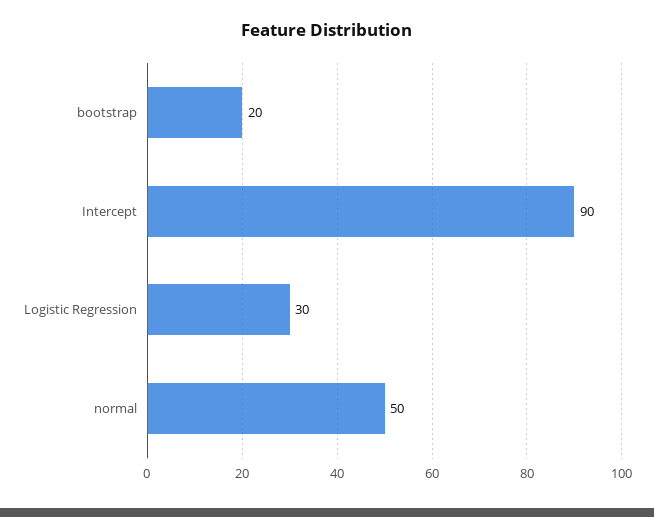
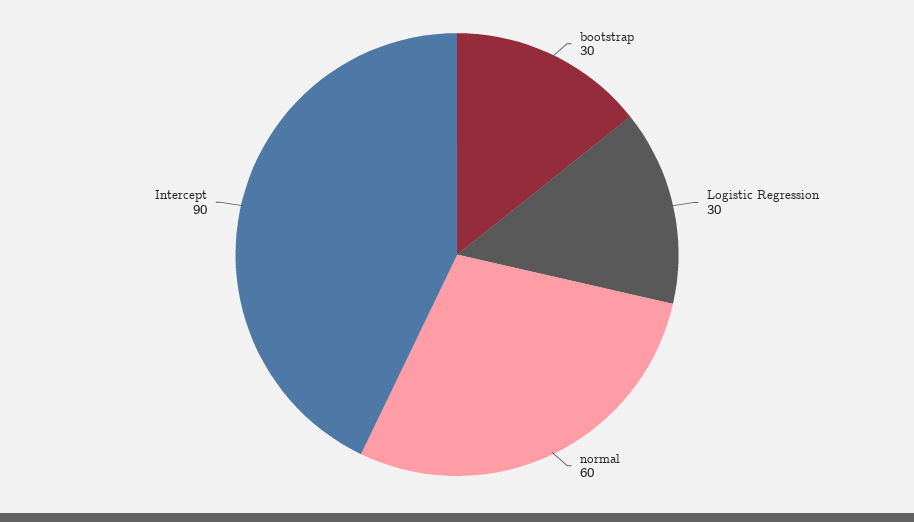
bootstrap: 20 -> 30
normal: 50 -> 60

